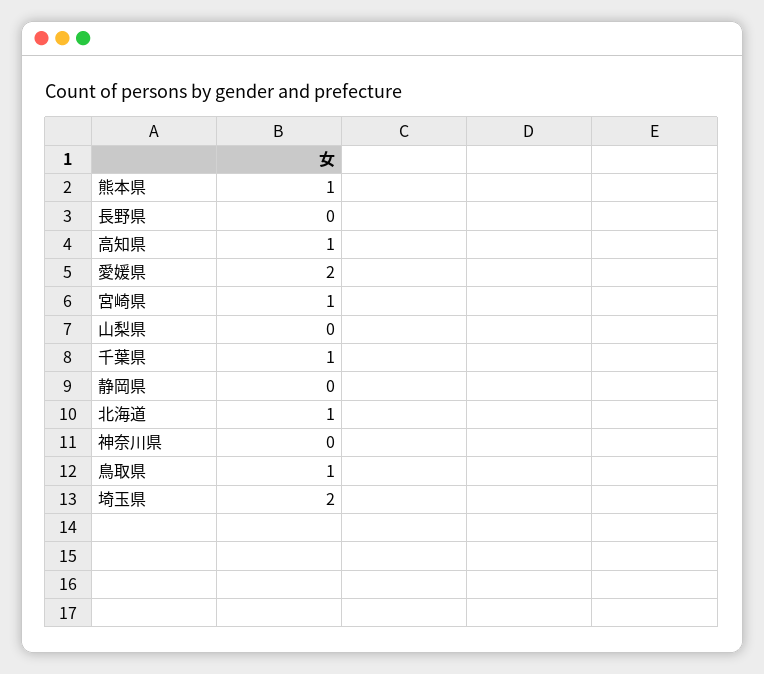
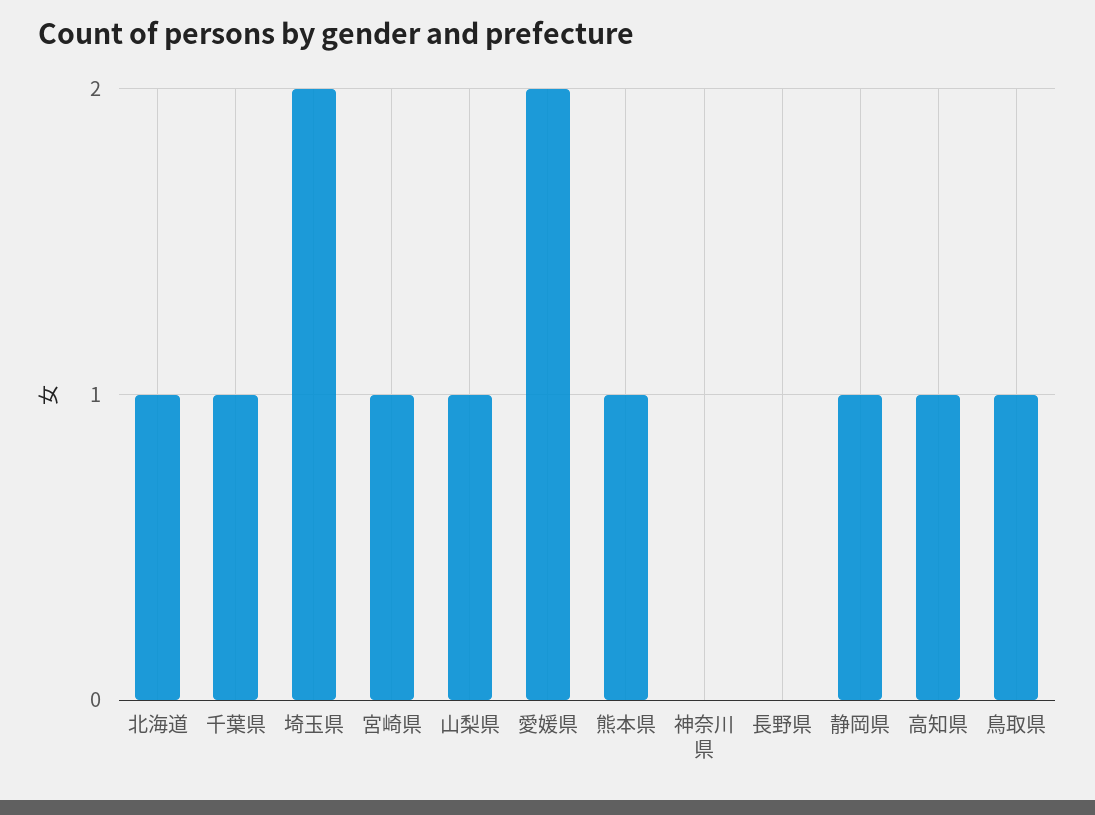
山梨県: 0 -> 1
静岡県: 0 -> 1

